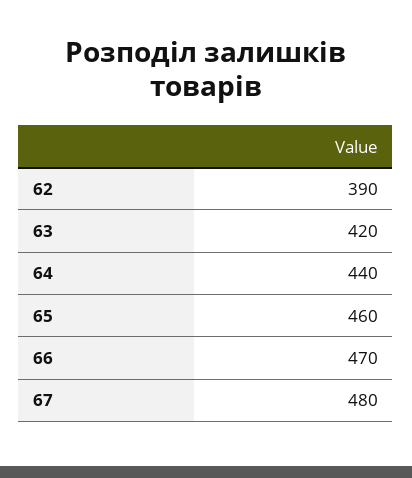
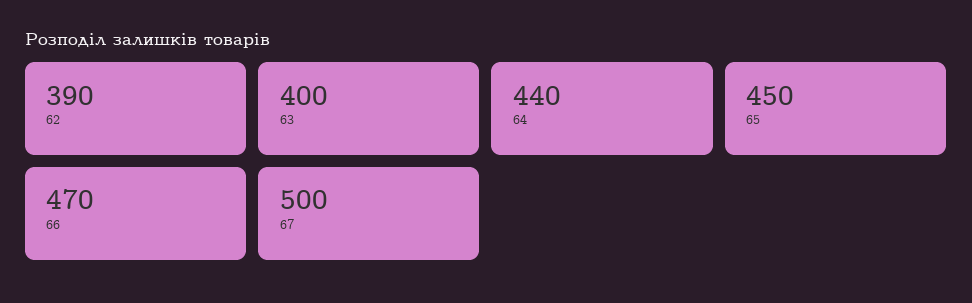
63: 420 -> 400
65: 460 -> 450
67: 480 -> 500

